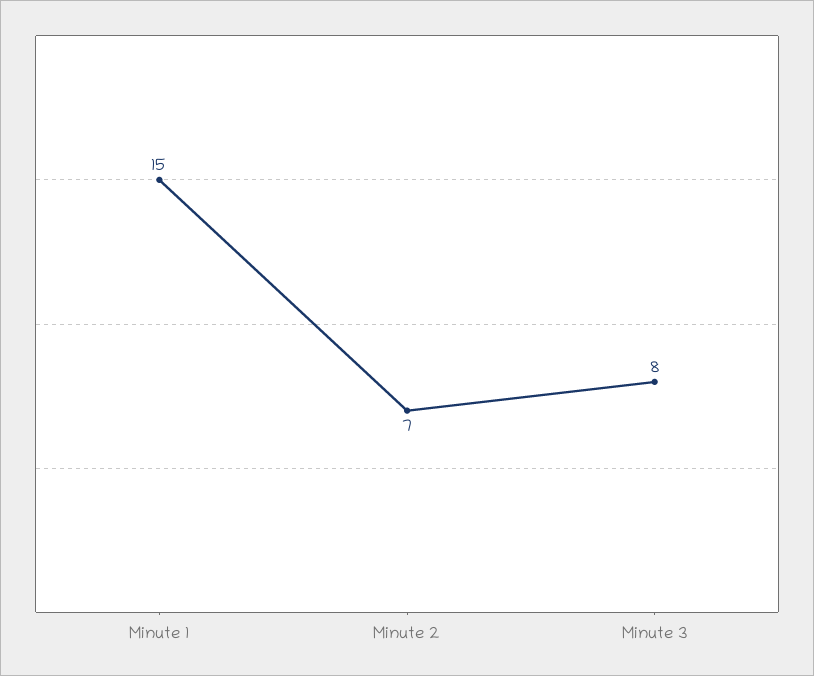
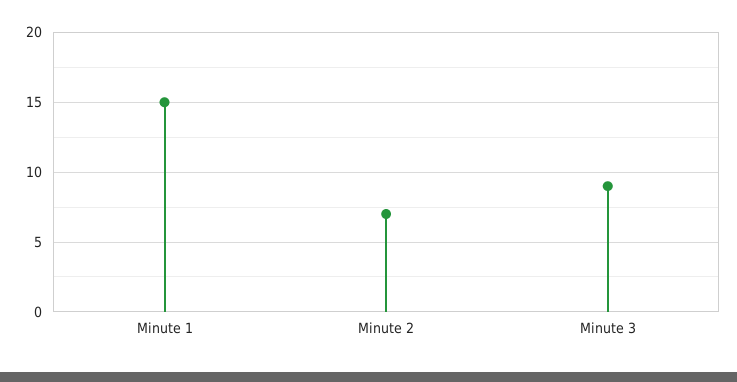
Minute 3: 8 -> 9

